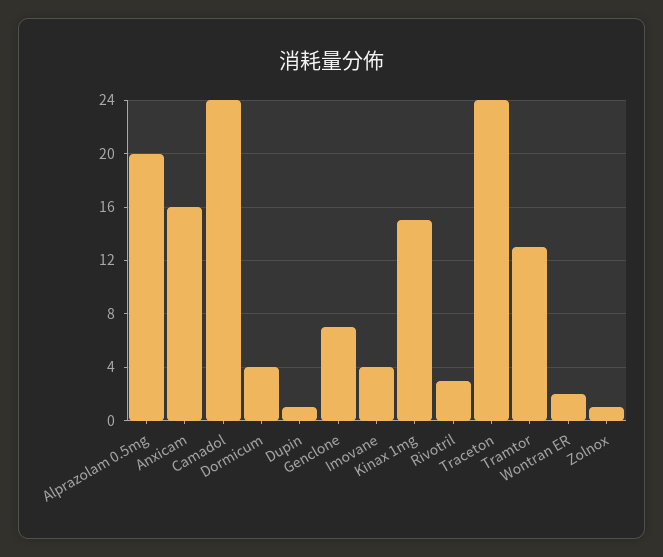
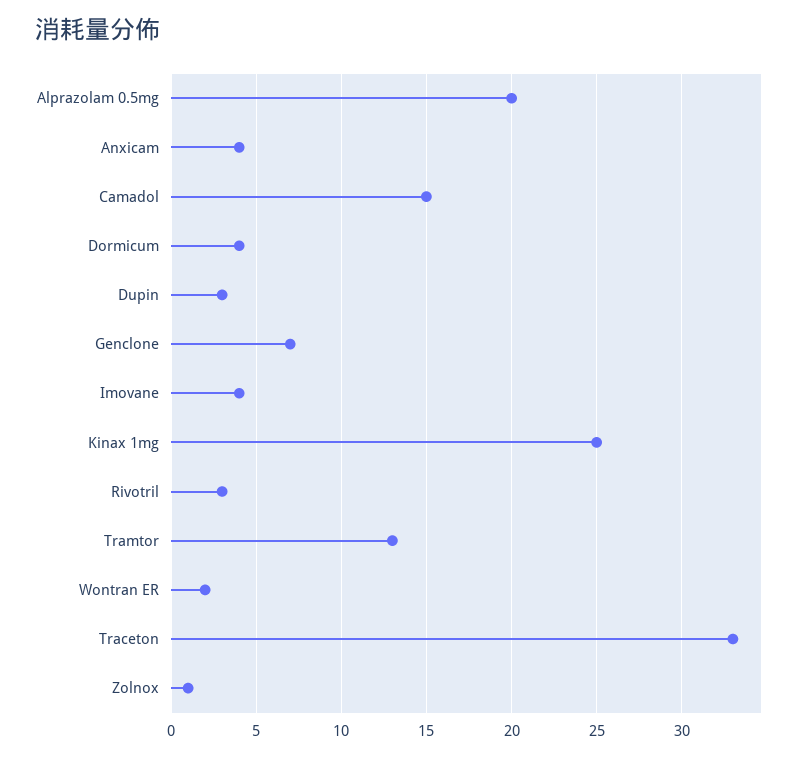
Anxicam: 16 -> 4
Camadol: 24 -> 15
Dupin: 1 -> 3
Kinax 1mg: 15 -> 25
Traceton: 24 -> 33

